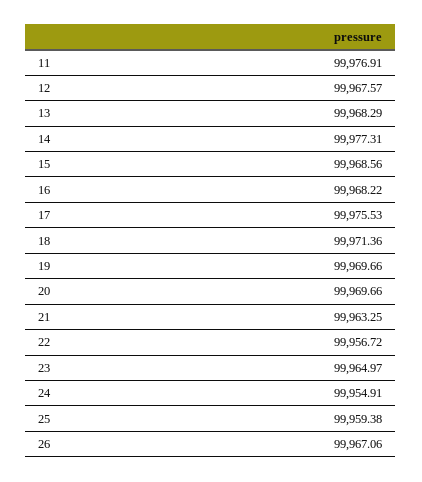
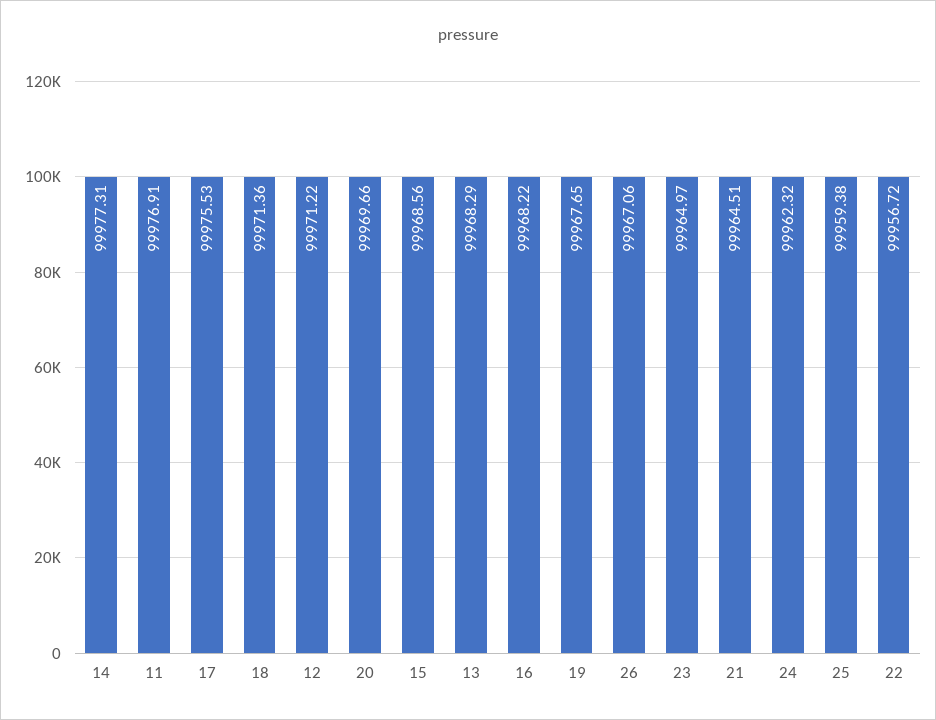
12: 99967.57 -> 99971.22
19: 99969.66 -> 99967.65
21: 99963.25 -> 99964.51
24: 99954.91 -> 99962.32

